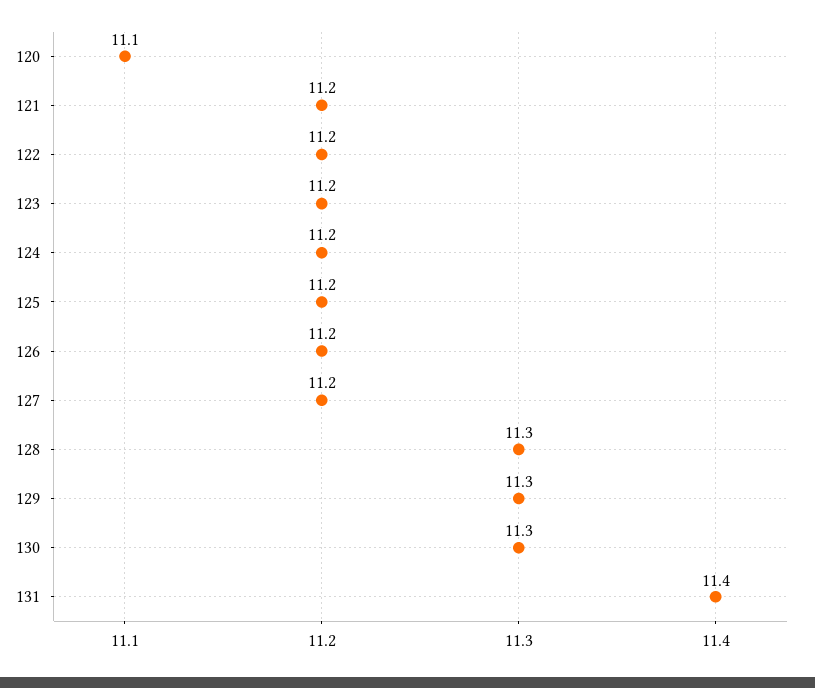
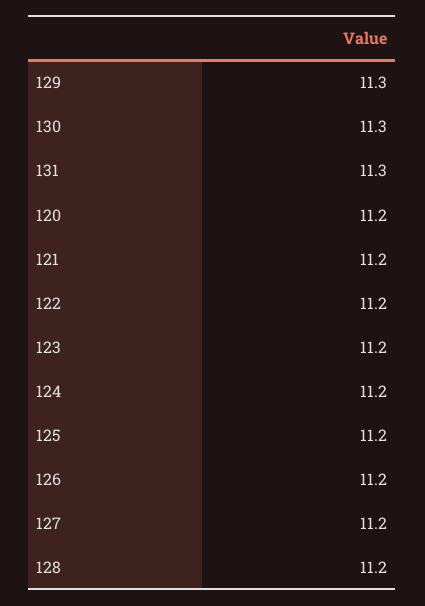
120: 11.1 -> 11.2
128: 11.3 -> 11.2
131: 11.4 -> 11.3

